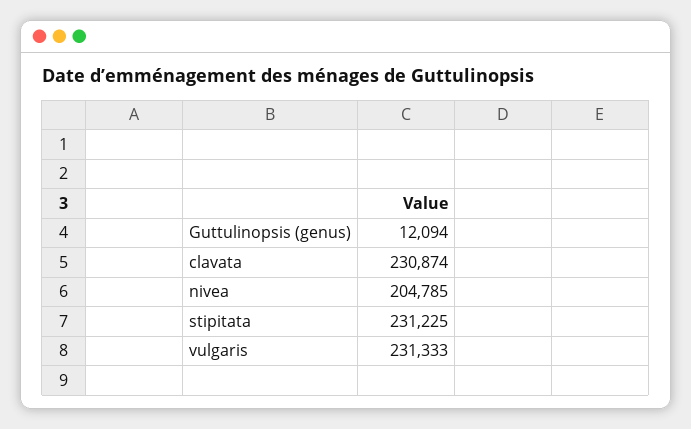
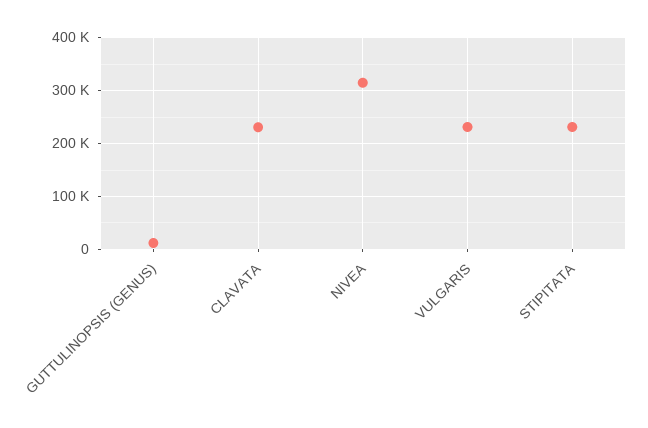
nivea: 204785 -> 320000

